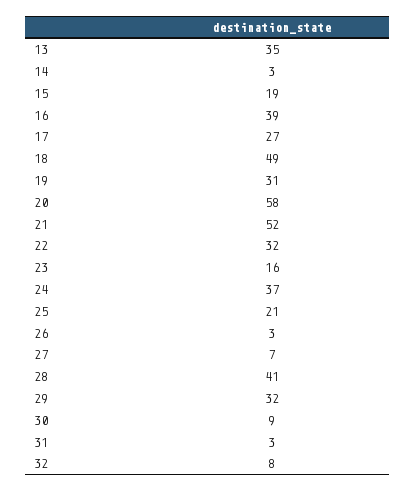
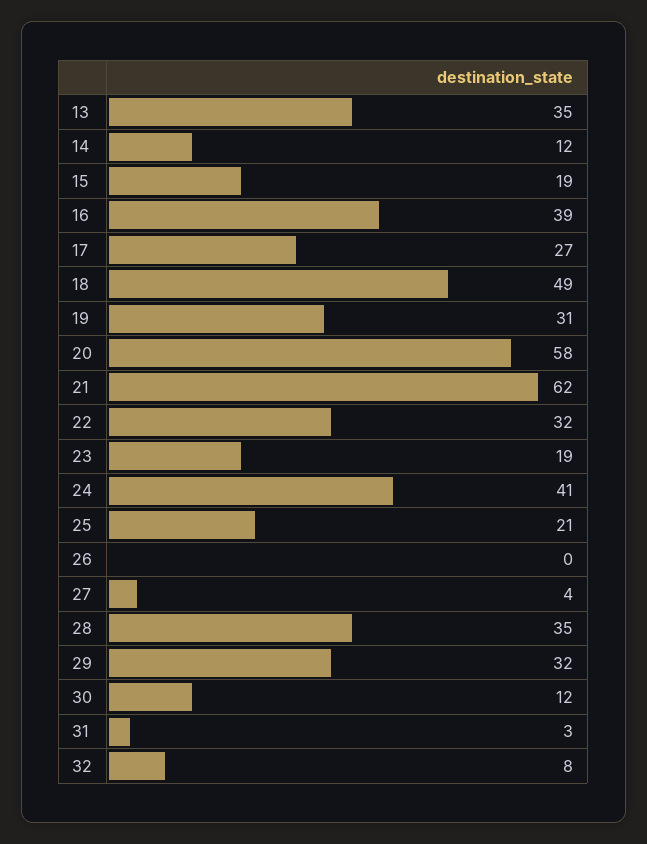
14: 3 -> 12
21: 52 -> 62
23: 16 -> 19
24: 37 -> 41
26: 3 -> 0
27: 7 -> 4
28: 41 -> 35
30: 9 -> 12

